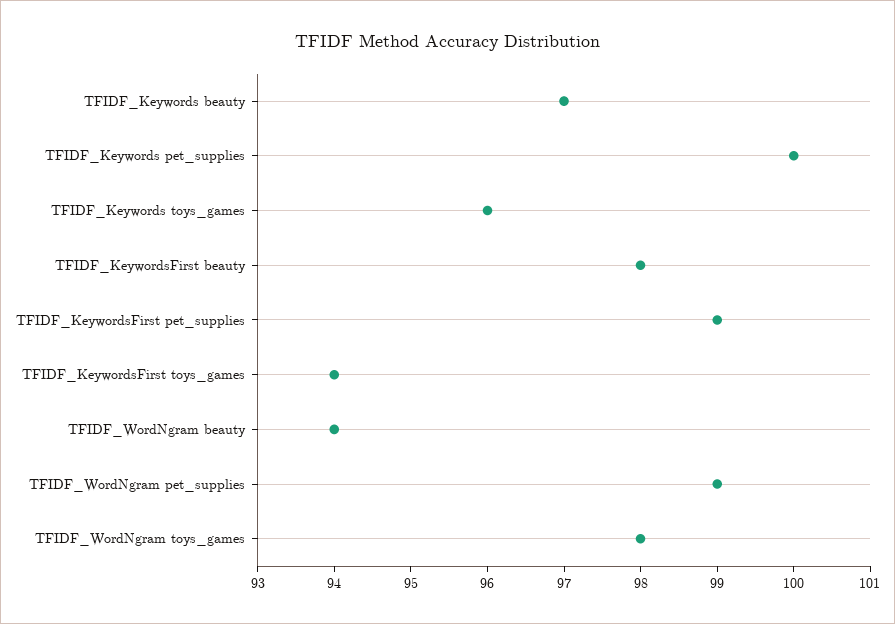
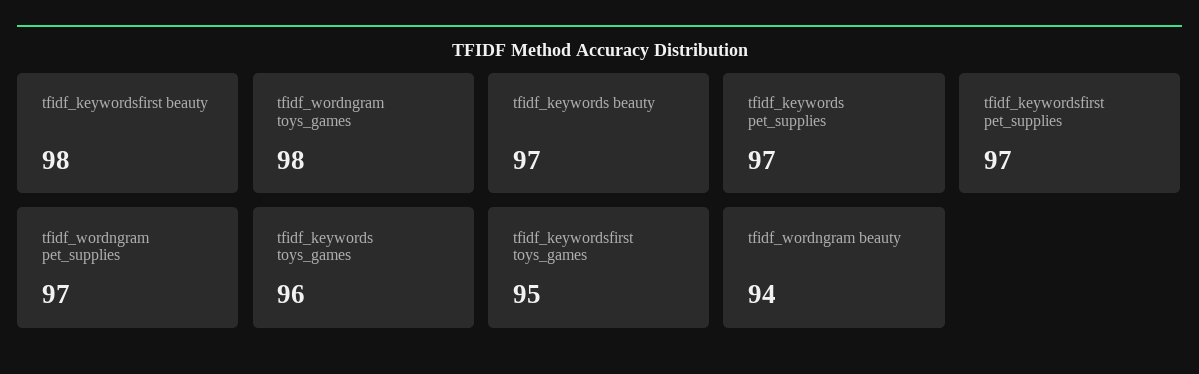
TFIDF_Keywords pet_supplies: 100 -> 97
TFIDF_KeywordsFirst pet_supplies: 99 -> 97
TFIDF_KeywordsFirst toys_games: 94 -> 95
TFIDF_WordNgram pet_supplies: 99 -> 97

